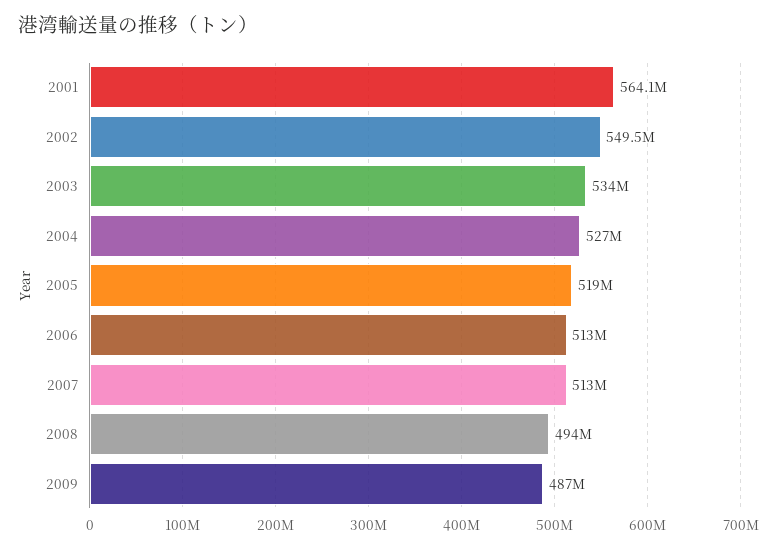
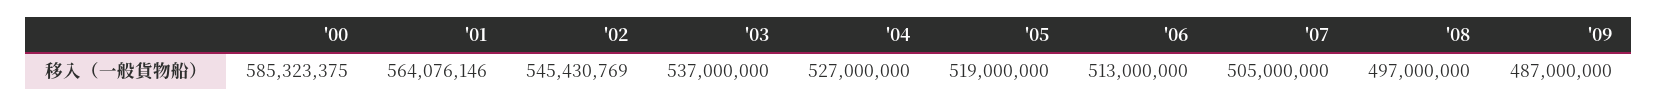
2002: 549500000 -> 545430769
2003: 534000000 -> 537000000
2007: 513000000 -> 505000000
2008: 494000000 -> 497000000
'00: none -> 585323375

